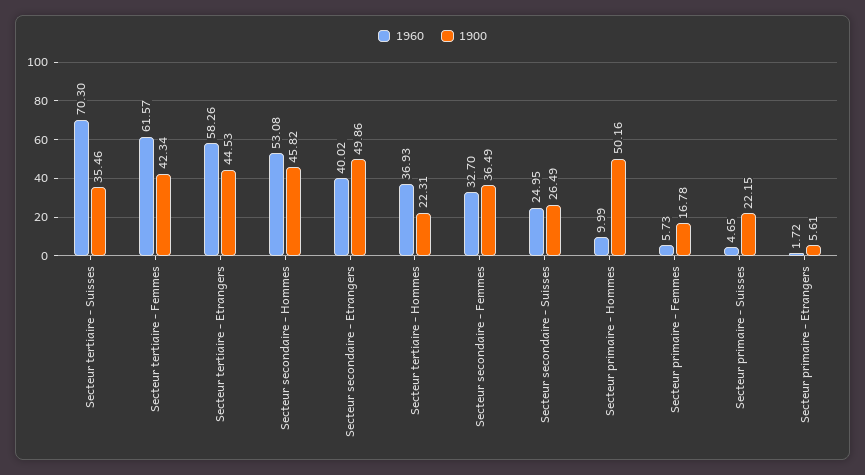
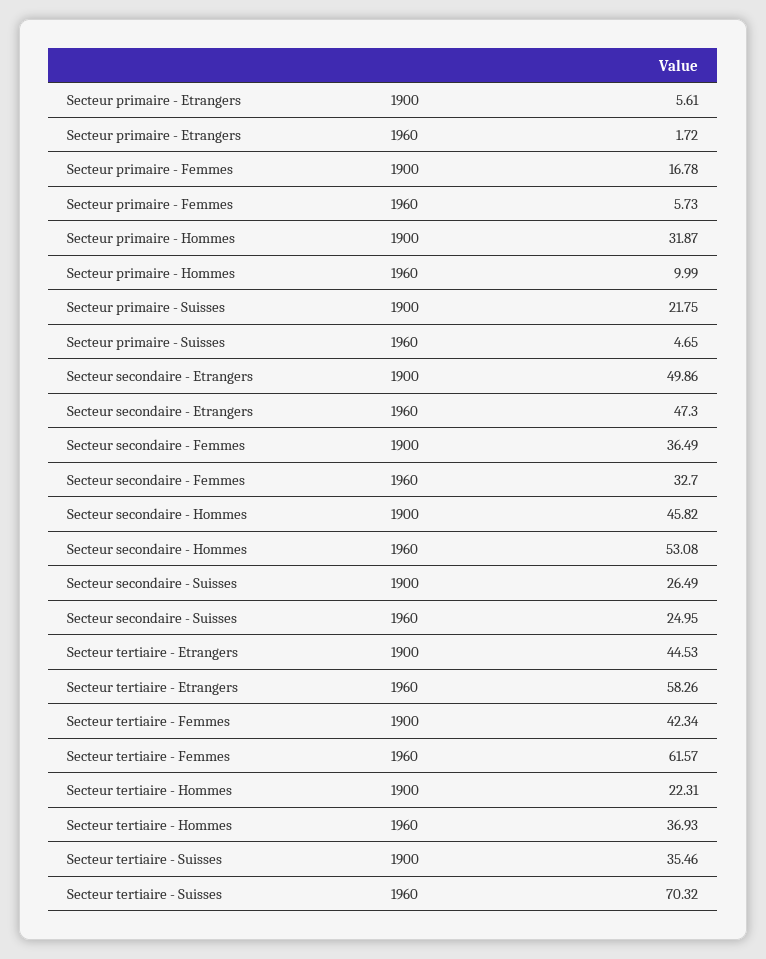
1960, Secteur tertiaire - Suisses: 70.3 -> 70.32
1960, Secteur secondaire - Etrangers: 40.02 -> 47.3
1900, Secteur primaire - Hommes: 50.16 -> 31.87
1900, Secteur primaire - Suisses: 22.15 -> 21.75

